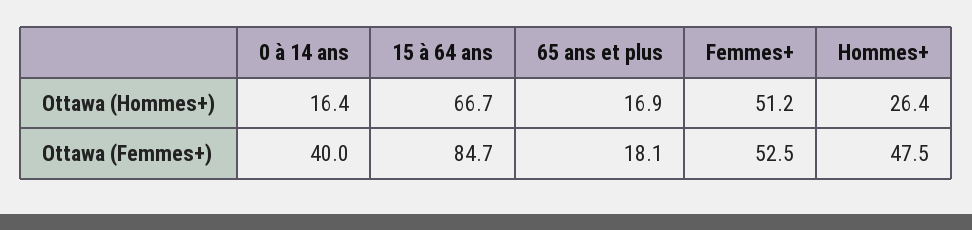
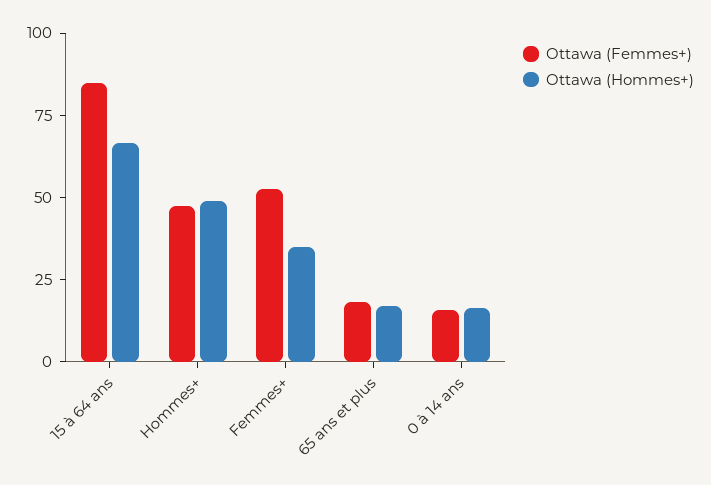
Ottawa (Hommes+), Femmes+: 51.2 -> 35
Ottawa (Hommes+), Hommes+: 26.4 -> 50
Ottawa (Femmes+), 0 à 14 ans: 40 -> 15

